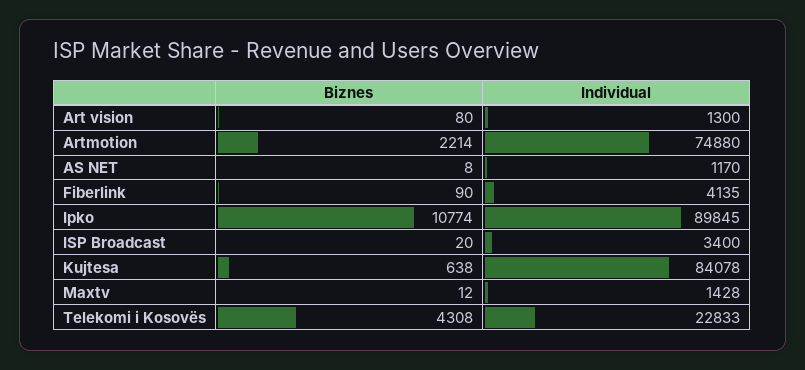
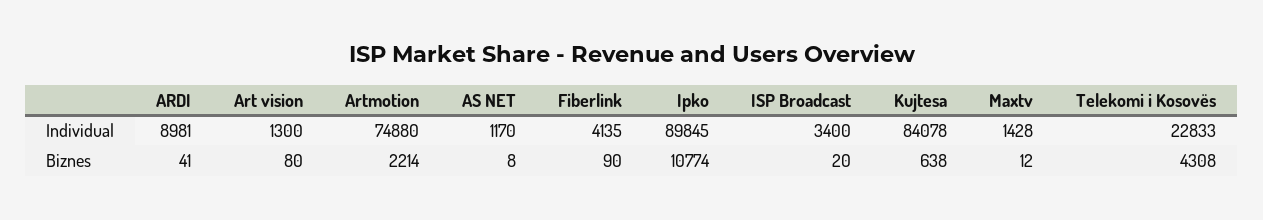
Individual, ARDI: none -> 8981
Biznes, ARDI: none -> 41

